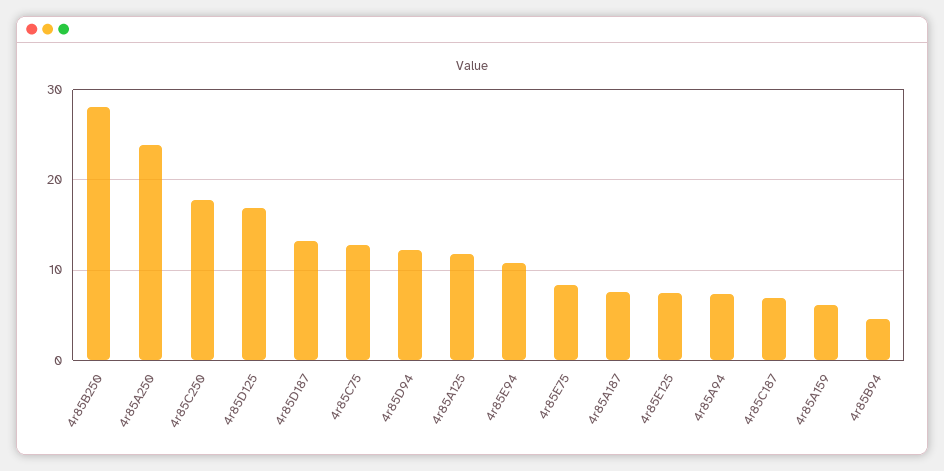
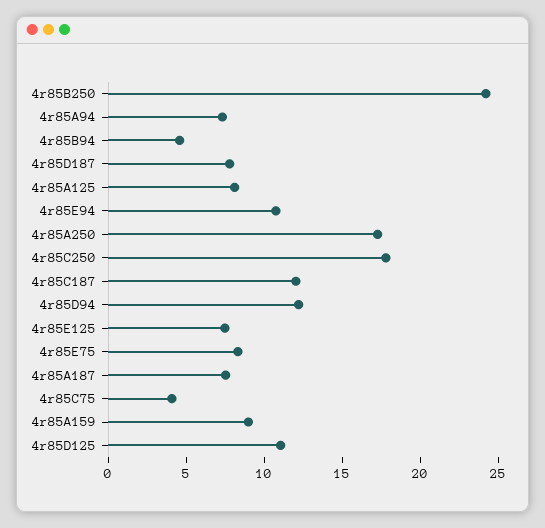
4r85B250: 28 -> 24
4r85A250: 24 -> 17
4r85D125: 17 -> 11
4r85D187: 13 -> 8
4r85C75: 13 -> 4
4r85A125: 12 -> 8
4r85C187: 7 -> 12
4r85A159: 6 -> 9

